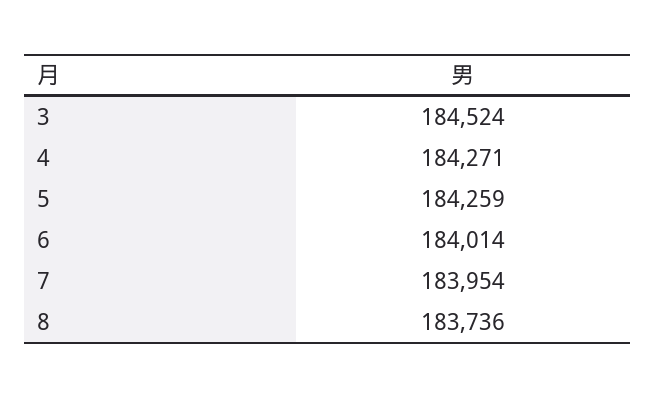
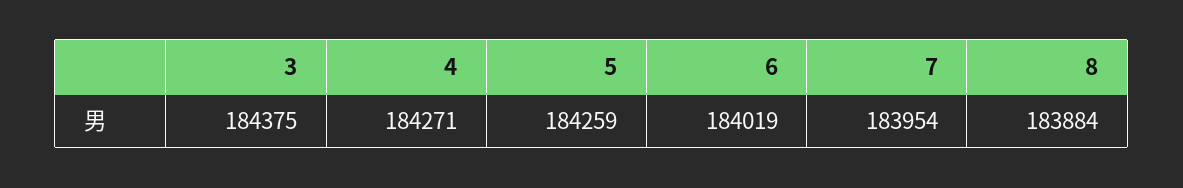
3: 184524 -> 184375
6: 184014 -> 184019
8: 183736 -> 183884

